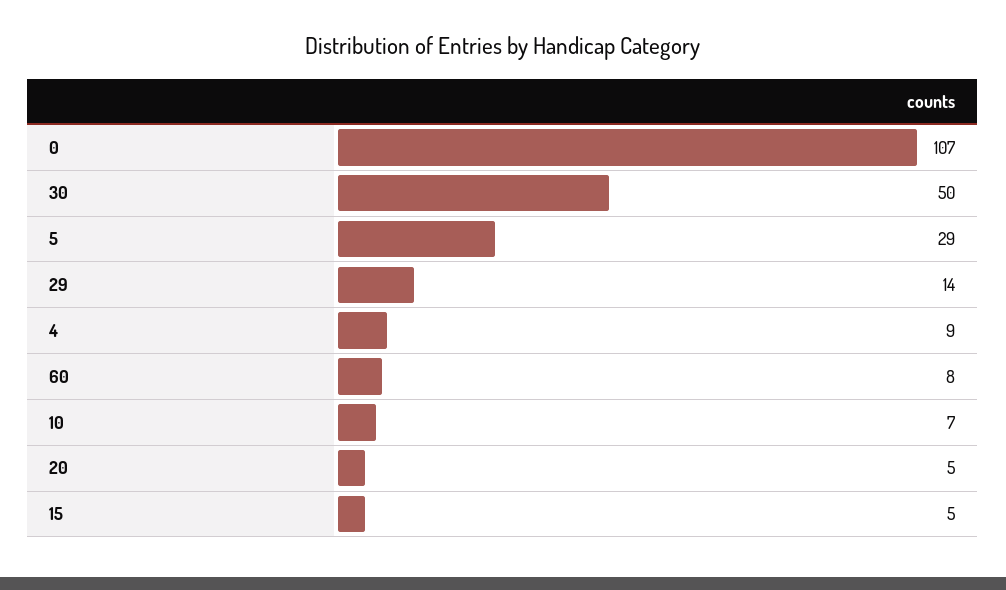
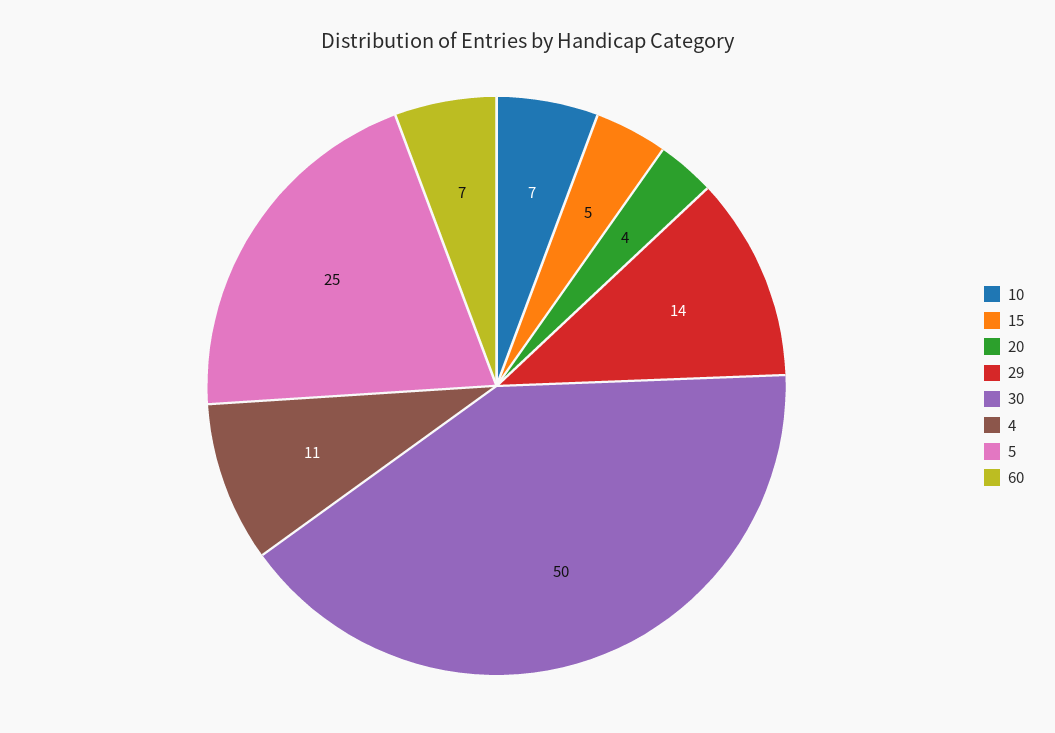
0: 107 -> none
5: 29 -> 25
4: 9 -> 11
60: 8 -> 7
20: 5 -> 4

